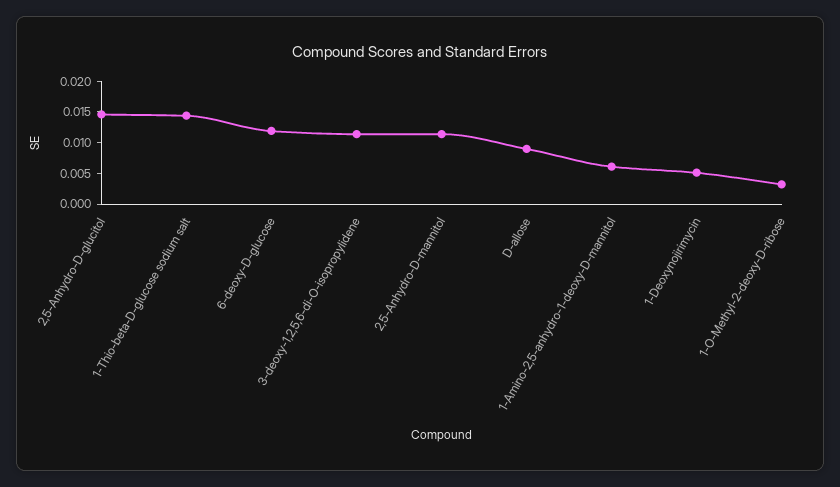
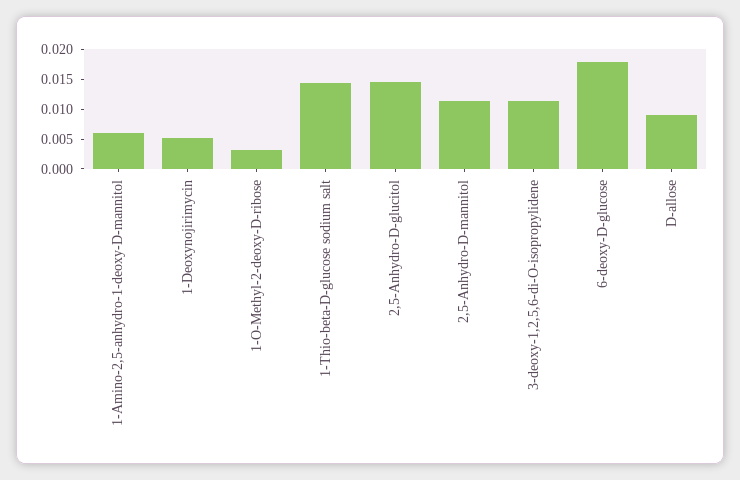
6-deoxy-D-glucose: 0.0125 -> 0.0175

